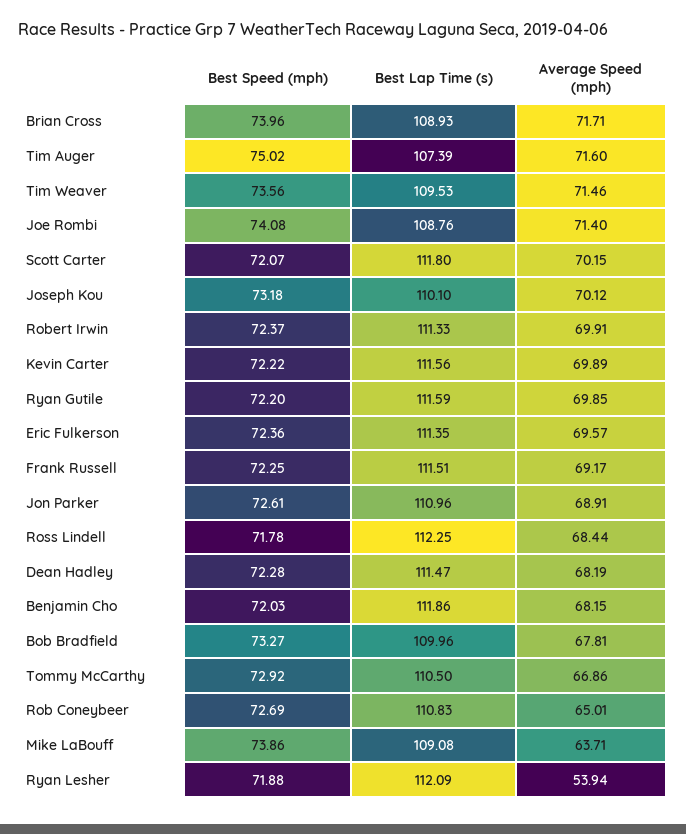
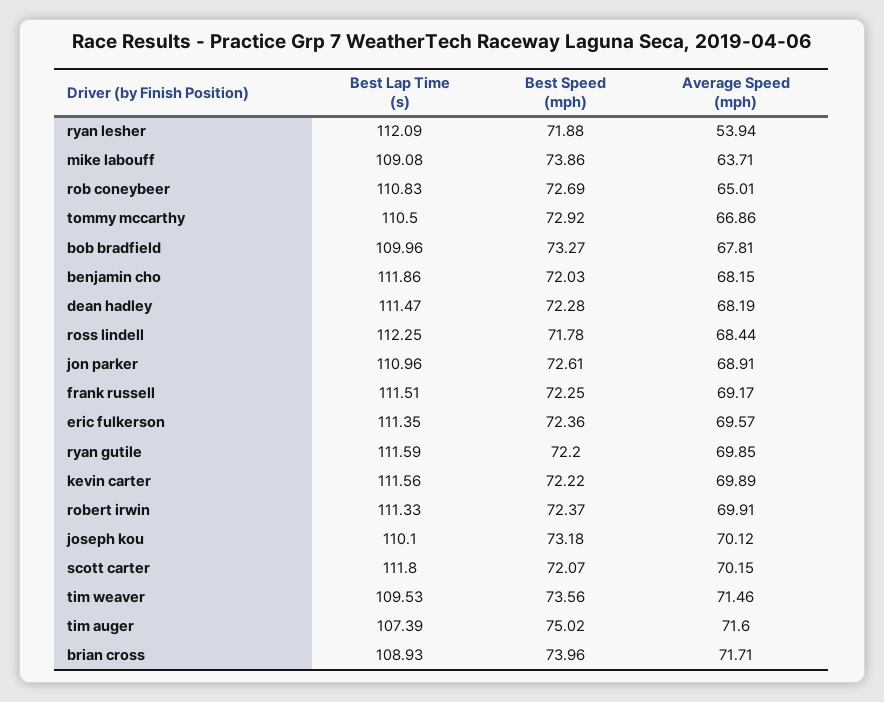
Best Speed (mph), Joe Rombi: 74.08 -> none
Best Lap Time (s), Joe Rombi: 108.76 -> none
Average Speed (mph), Joe Rombi: 71.4 -> none

